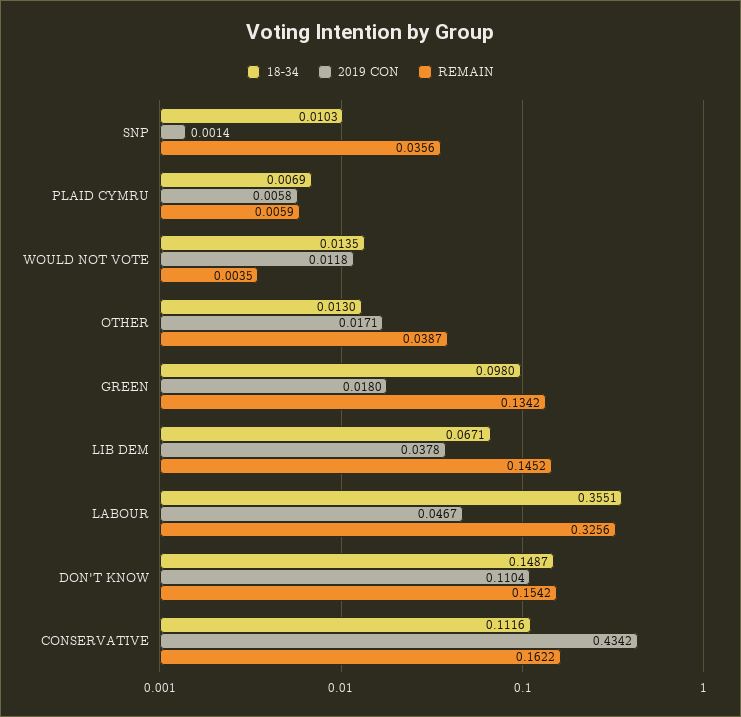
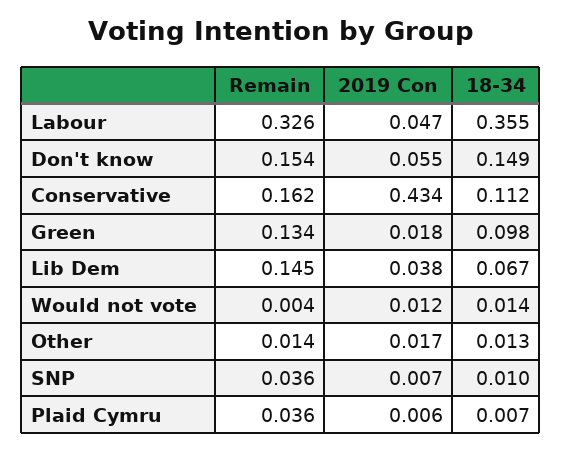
2019 CON, SNP: 0.0014 -> 0.007
REMAIN, PLAID CYMRU: 0.0059 -> 0.036
REMAIN, OTHER: 0.0387 -> 0.014
2019 CON, DON'T KNOW: 0.1104 -> 0.055

